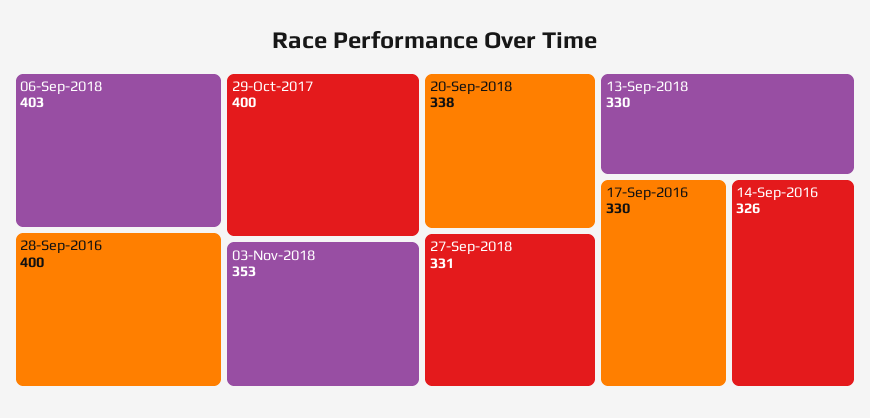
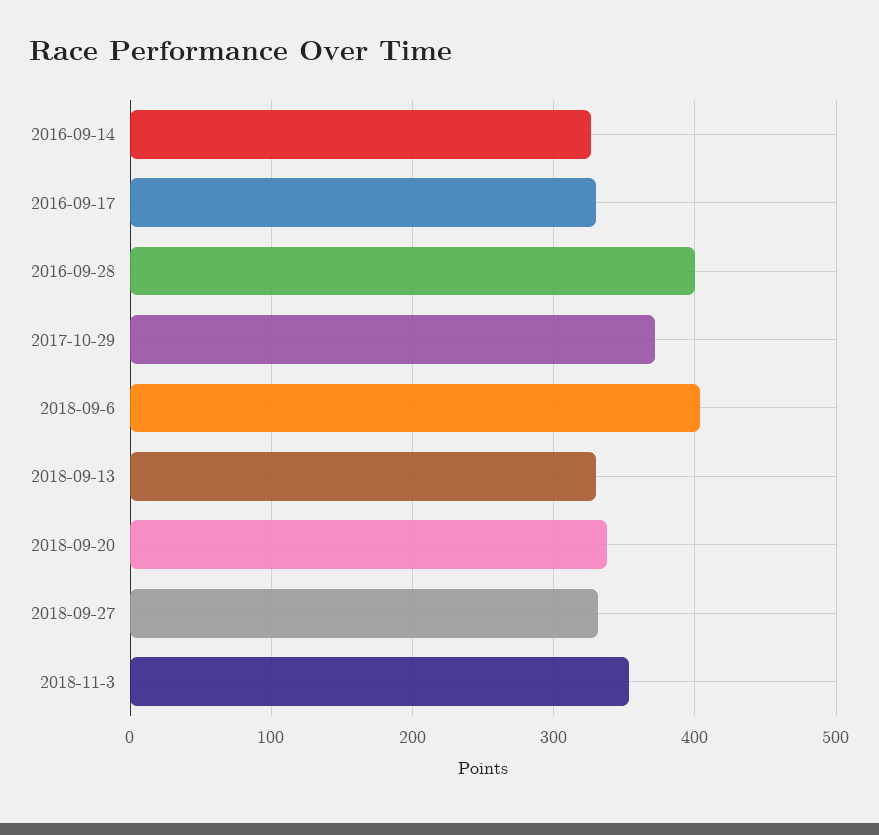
29-Oct-2017: 400 -> 370

